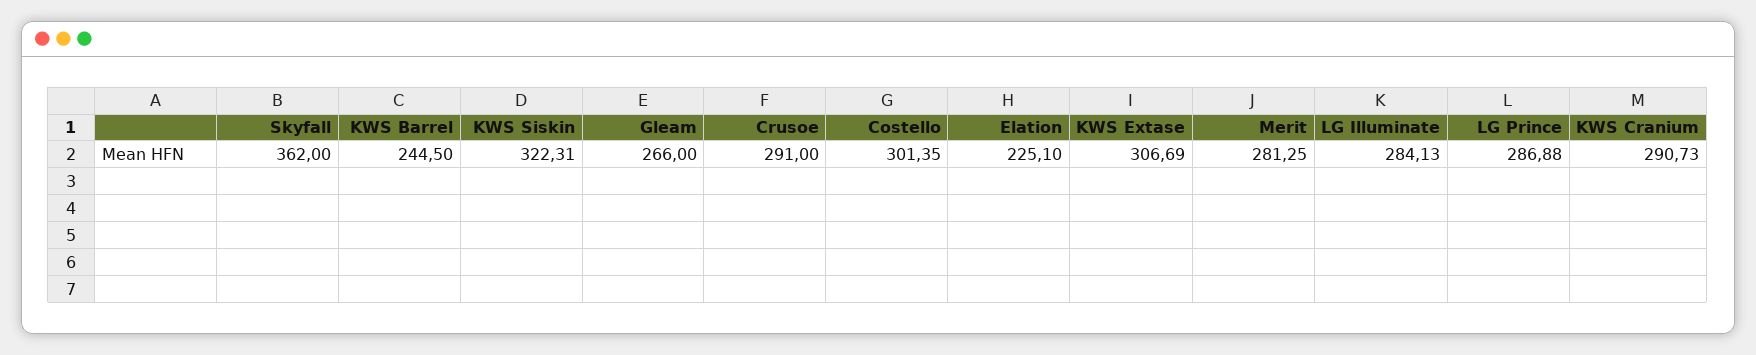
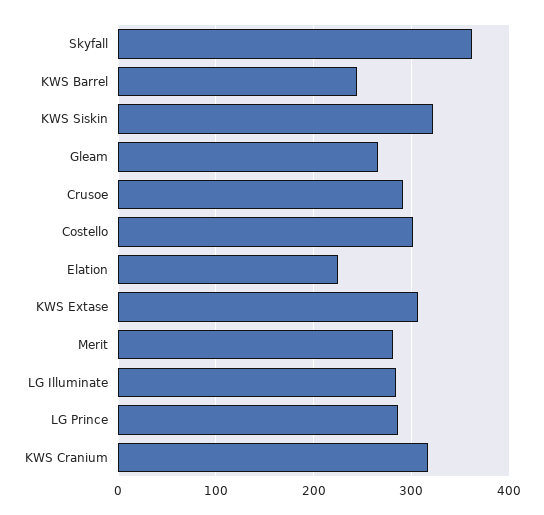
KWS Cranium: 290.73 -> 320

